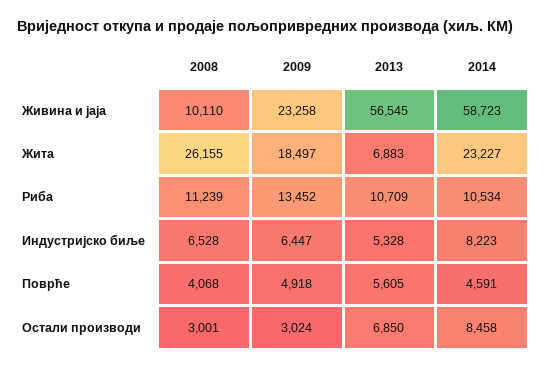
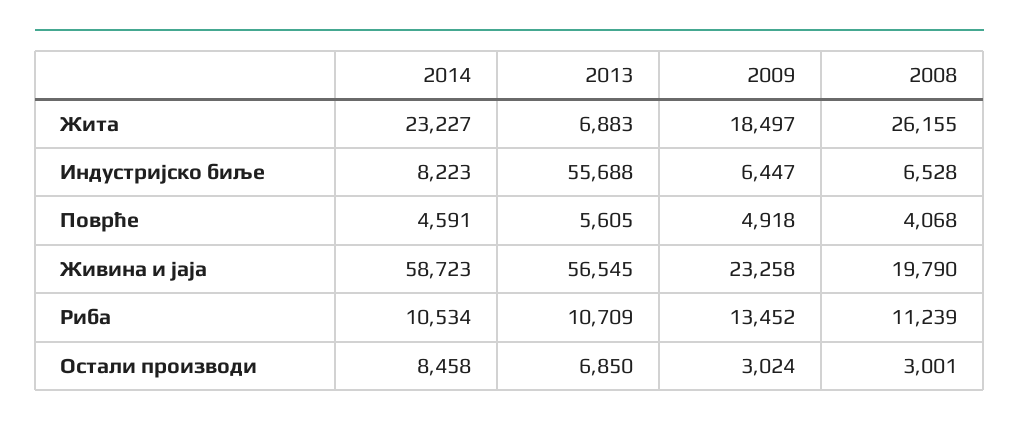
2008, Живина и јаја: 10110 -> 19790
2013, Индустријско биље: 5328 -> 55688

